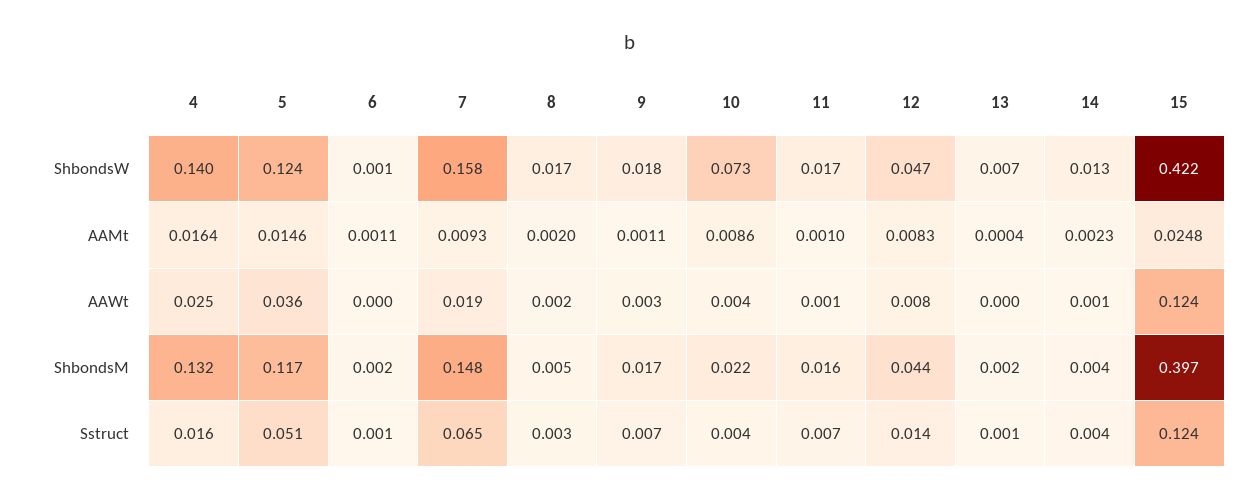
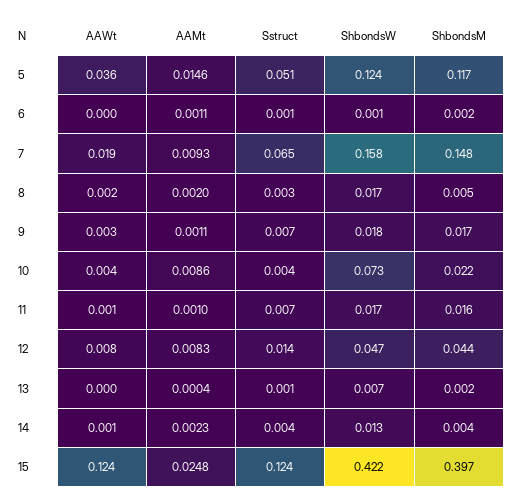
4, ShbondsW: 0.14 -> none
4, AAMt: 0.0164 -> none
4, AAWt: 0.025 -> none
4, ShbondsM: 0.132 -> none
4, Sstruct: 0.016 -> none

